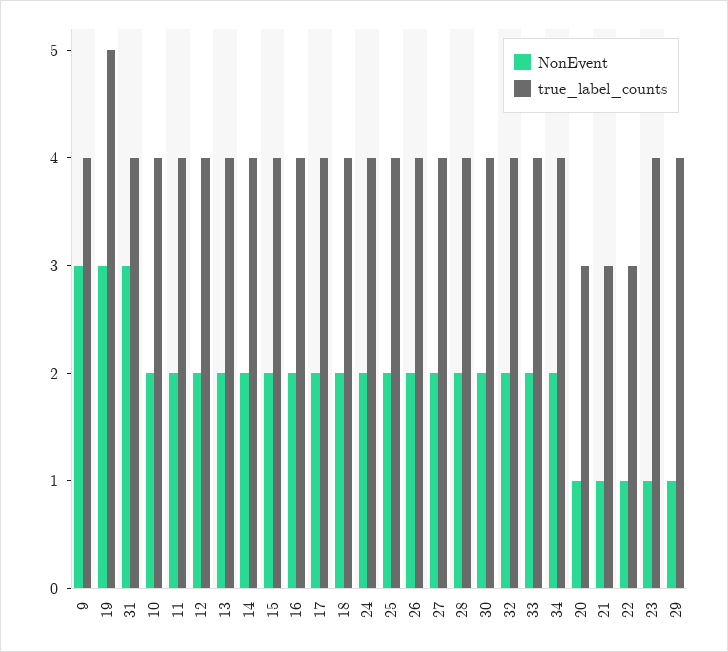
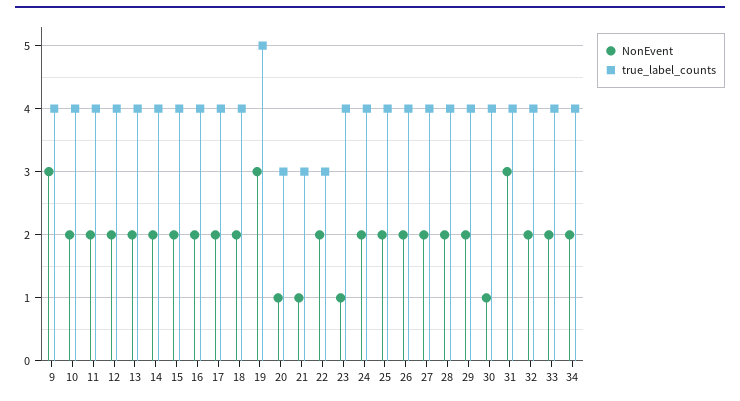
NonEvent, 30: 2 -> 1
NonEvent, 22: 1 -> 2
NonEvent, 29: 1 -> 2

